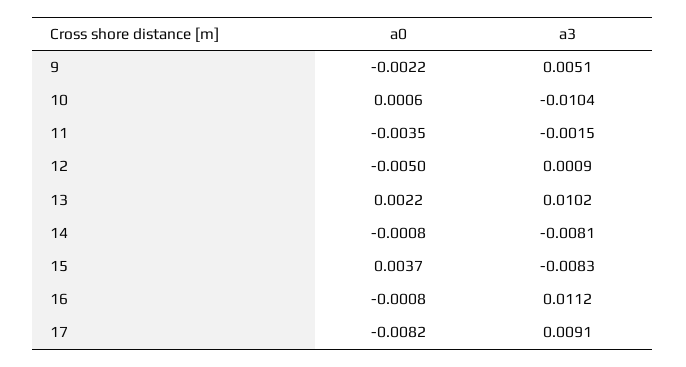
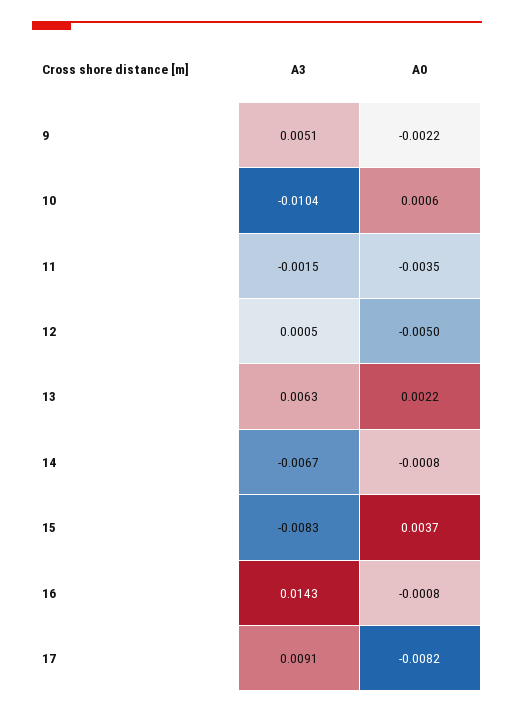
a3, 12: 0.0009 -> 0.0005
a3, 13: 0.0102 -> 0.0063
a3, 14: -0.0081 -> -0.0067
a3, 16: 0.0112 -> 0.0143

